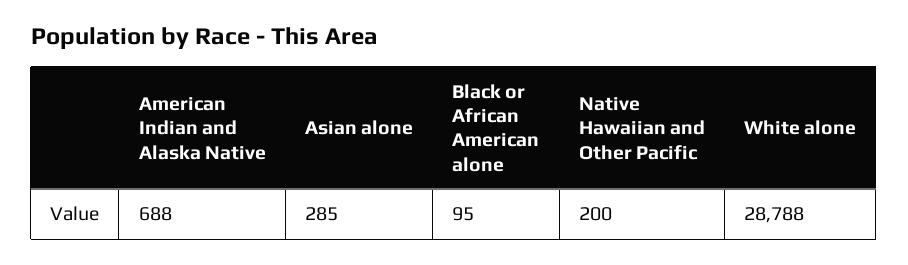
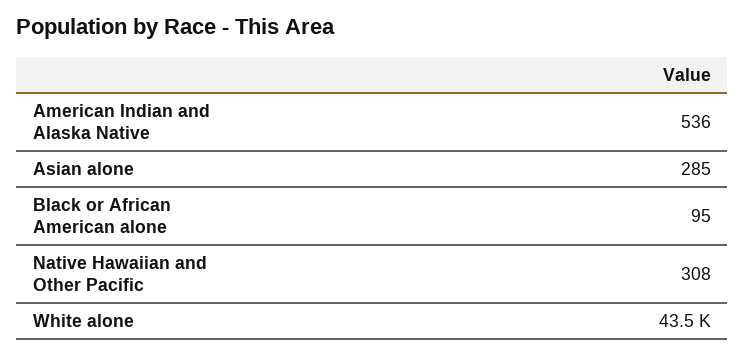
American Indian and Alaska Native: 688 -> 536
Native Hawaiian and Other Pacific: 200 -> 308
White alone: 28788 -> 43500

